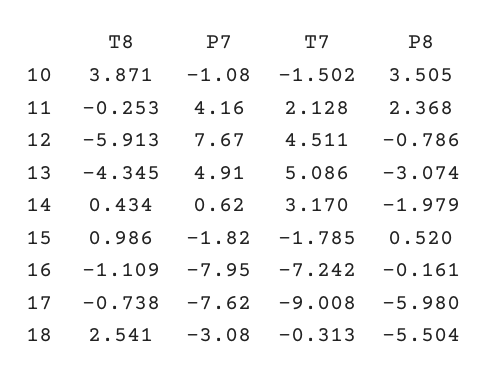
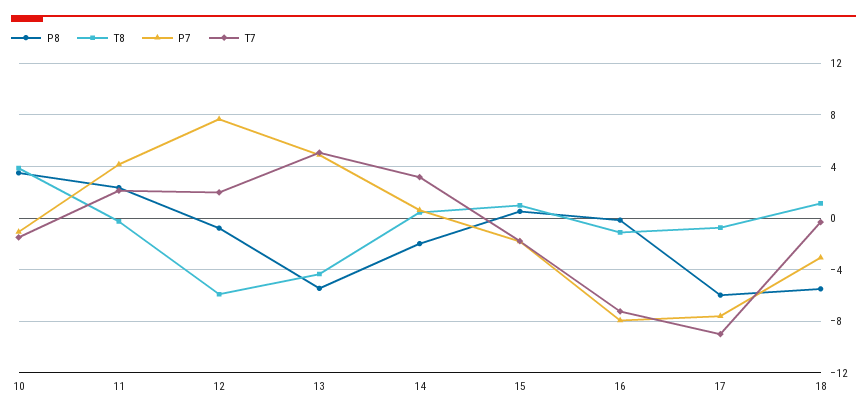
T7, 12: 4.511 -> 2
P8, 13: -3.074 -> -5.5
T8, 18: 2.541 -> 1

